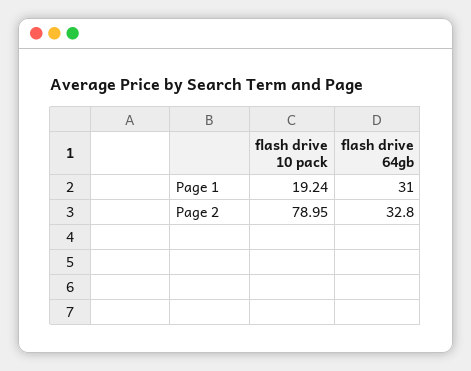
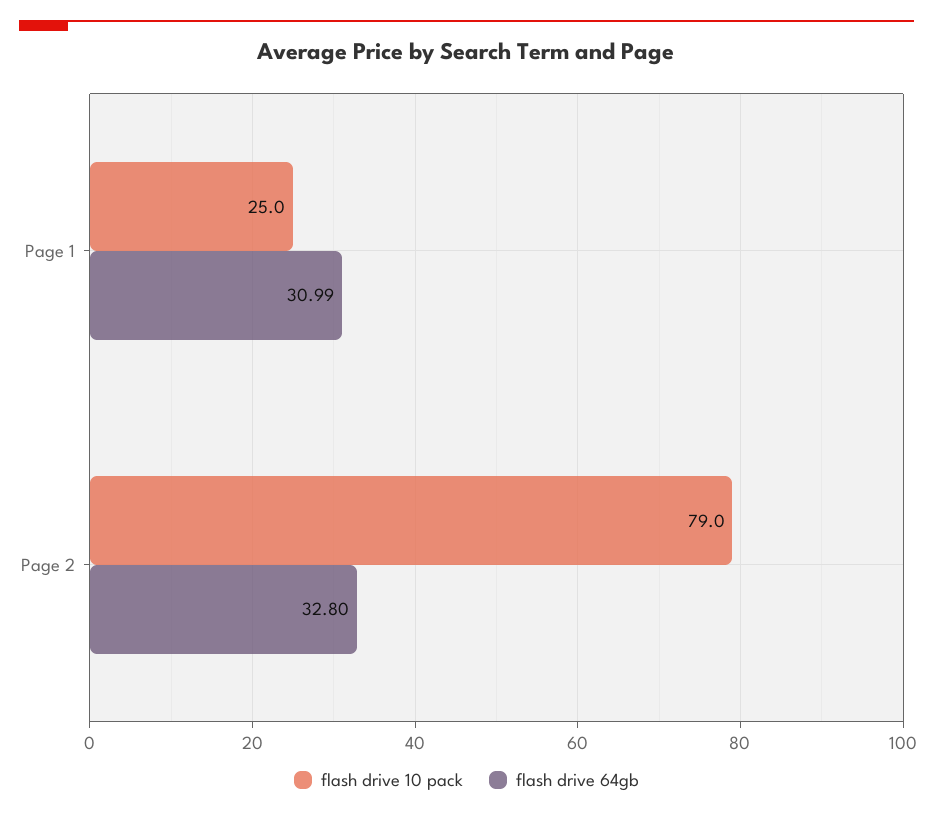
flash drive 10 pack, Page 1: 19.24 -> 25
flash drive 64gb, Page 1: 31 -> 30.99

